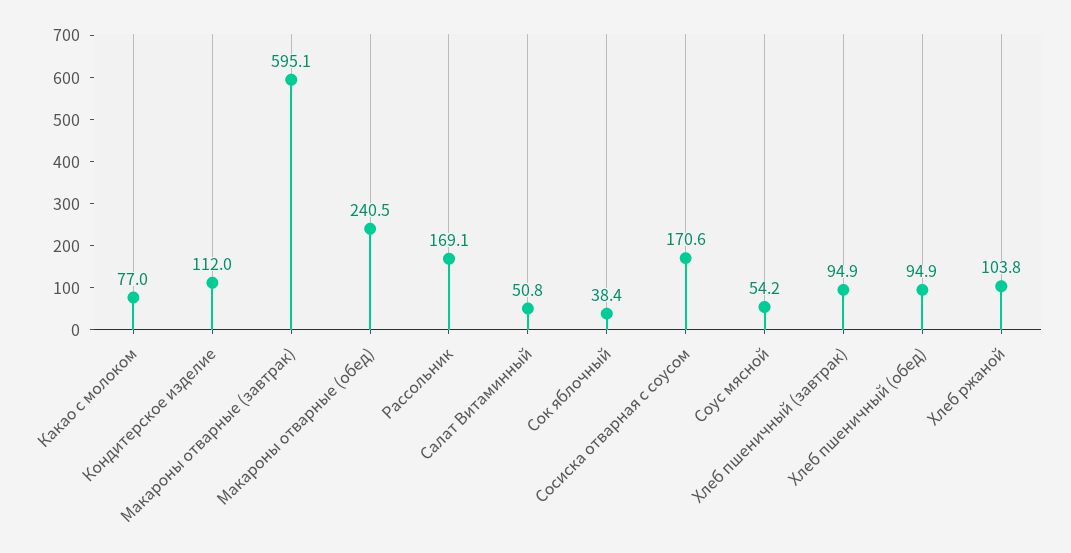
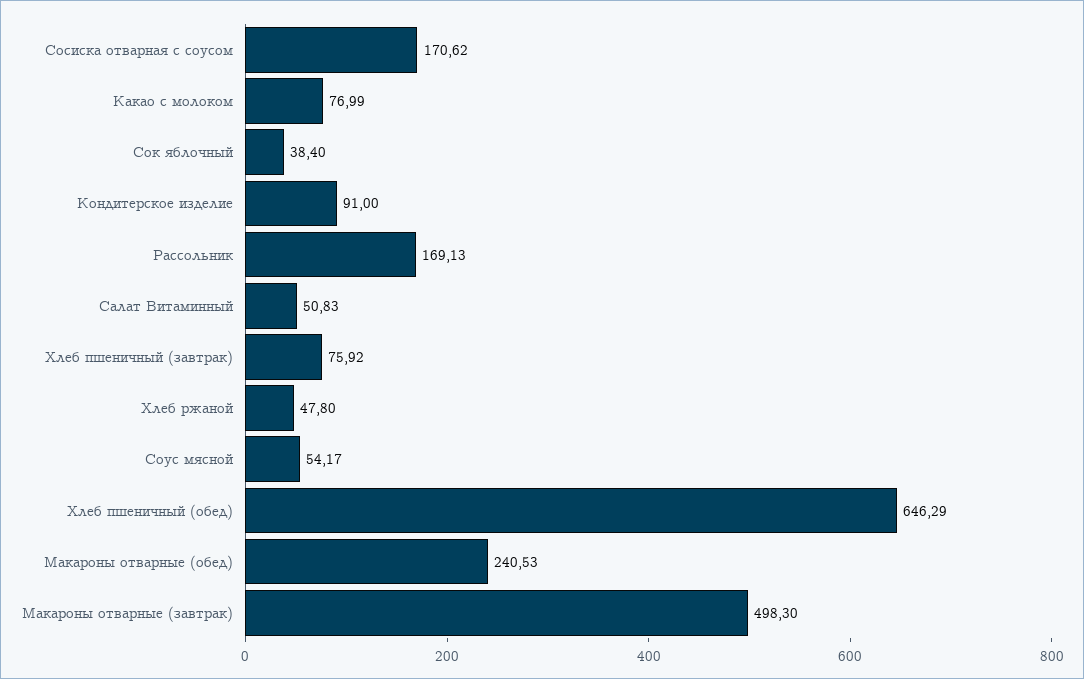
Кондитерское изделие: 112 -> 91
Макароны отварные (завтрак): 595.1 -> 498.3
Хлеб пшеничный (завтрак): 94.9 -> 75.92
Хлеб пшеничный (обед): 94.9 -> 646.29
Хлеб ржаной: 103.8 -> 47.8

